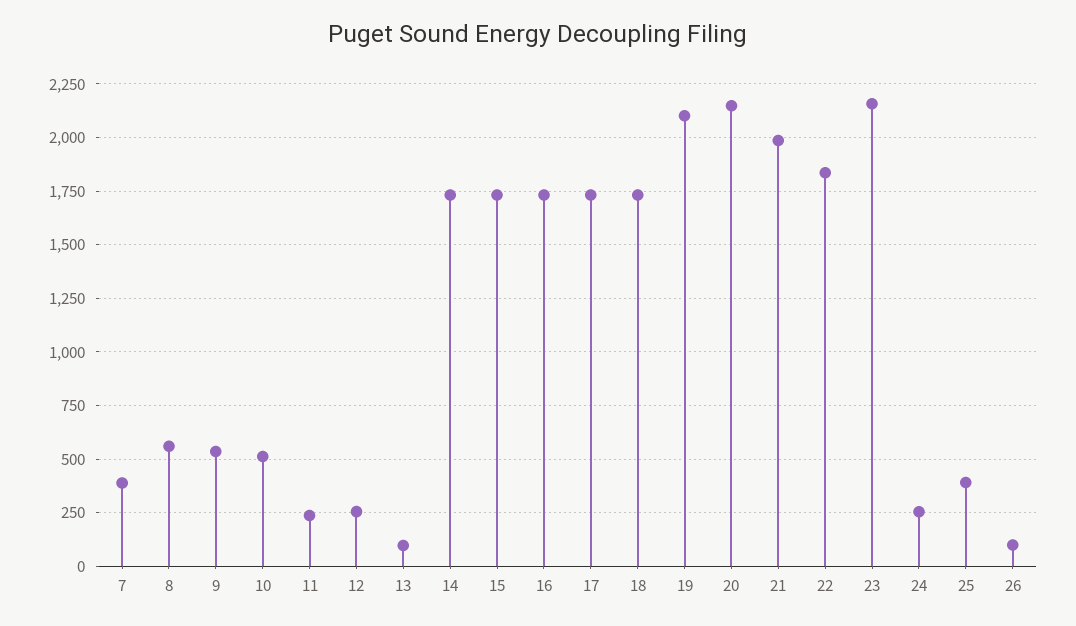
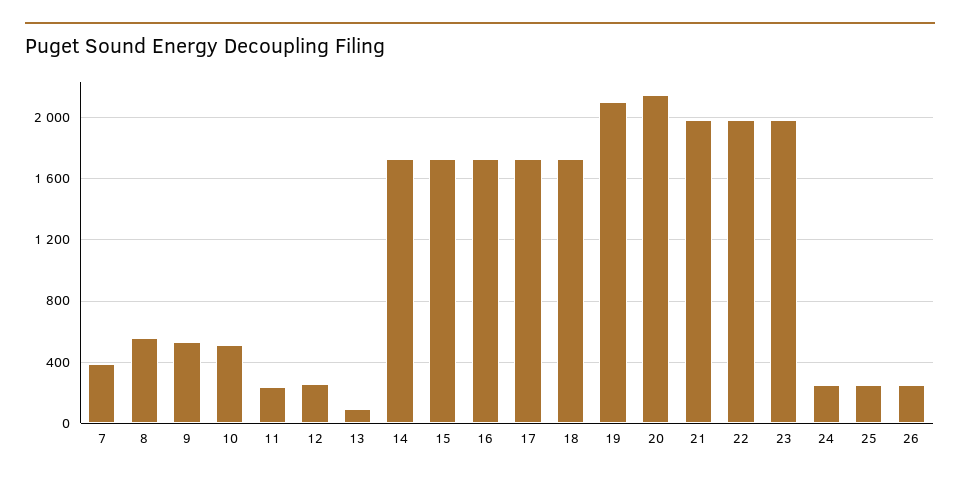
22: 1850 -> 2000
23: 2150 -> 2000
25: 400 -> 250
26: 100 -> 250

